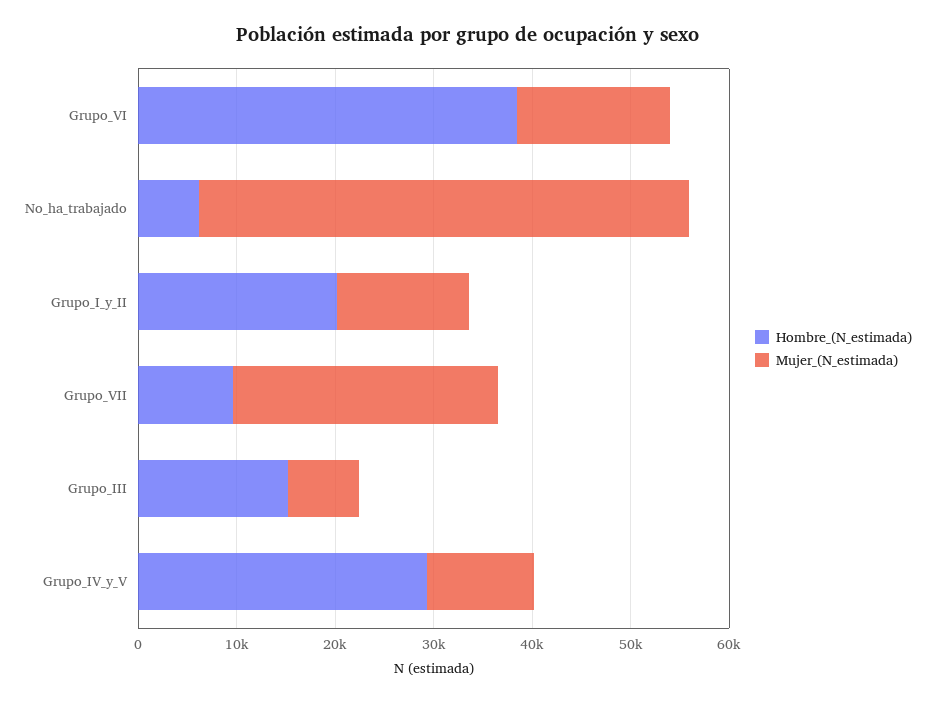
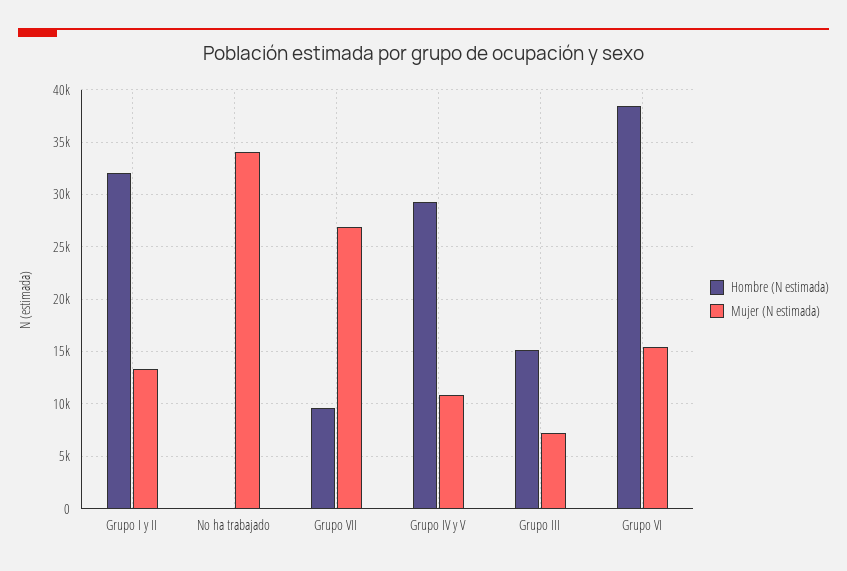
Hombre_(N_estimada), No_ha_trabajado: 6000 -> 0
Mujer_(N_estimada), No_ha_trabajado: 50000 -> 34000
Hombre_(N_estimada), Grupo_I_y_II: 20000 -> 32000

